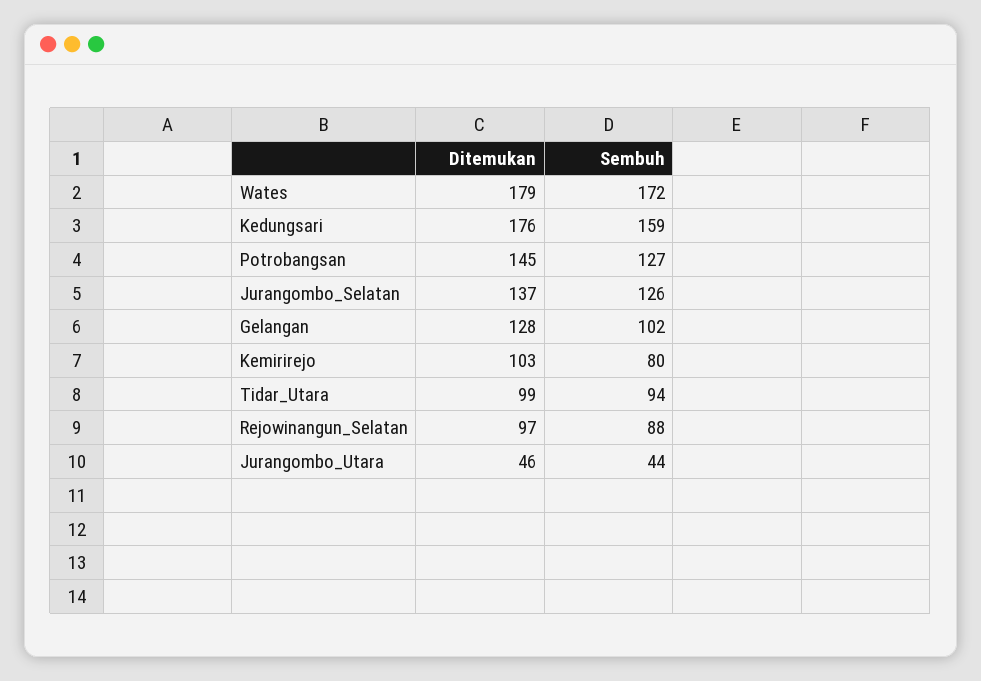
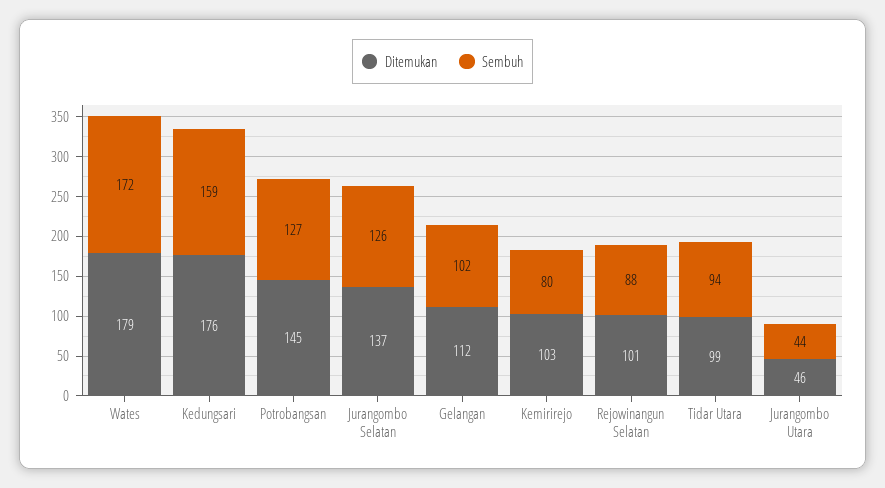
Ditemukan, Gelangan: 128 -> 112
Ditemukan, Rejowinangun_Selatan: 97 -> 101

